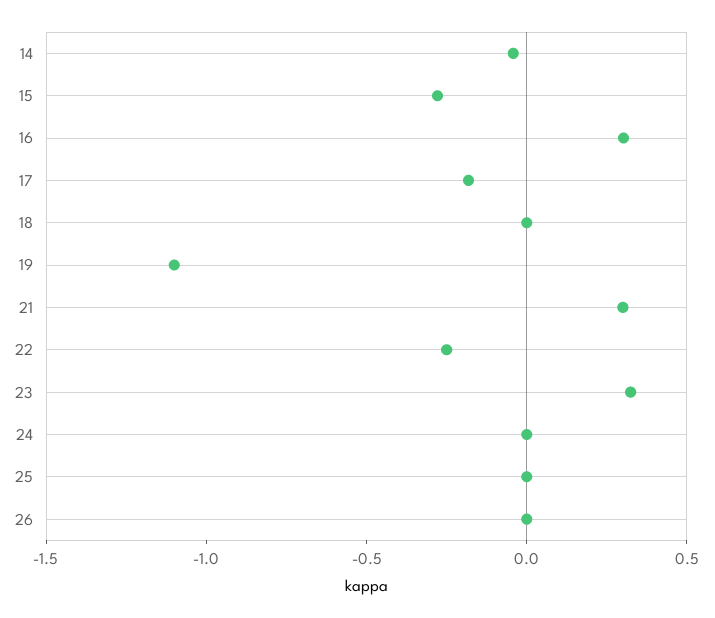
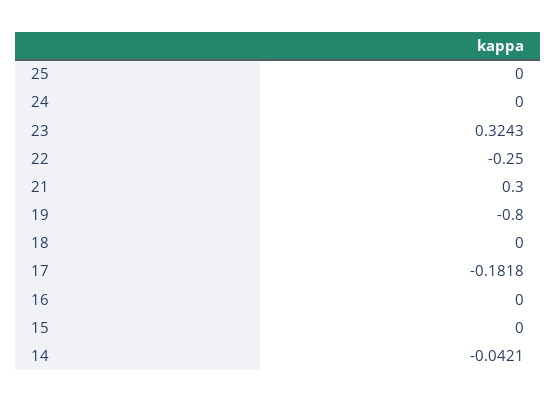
15: -0.3 -> 0
16: 0.3 -> 0
19: -1.1 -> -0.8
26: 0 -> none

